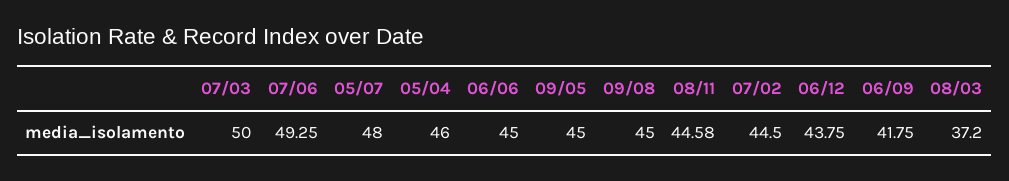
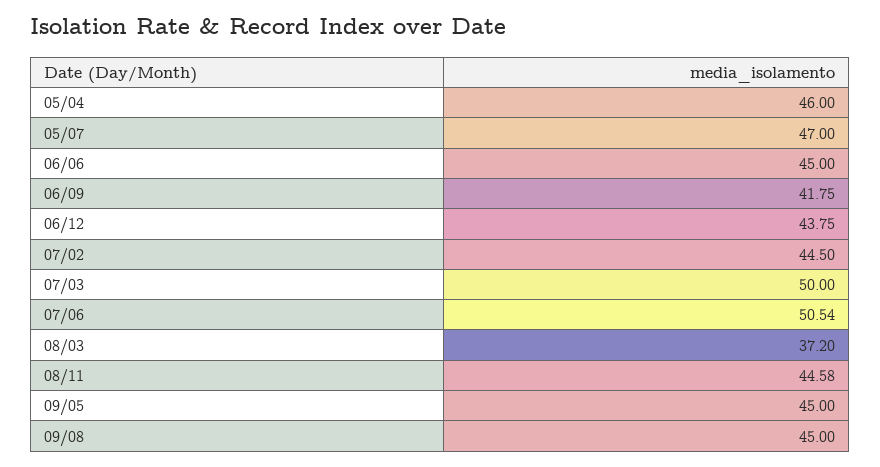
07/06: 49.25 -> 50.54
05/07: 48 -> 47

